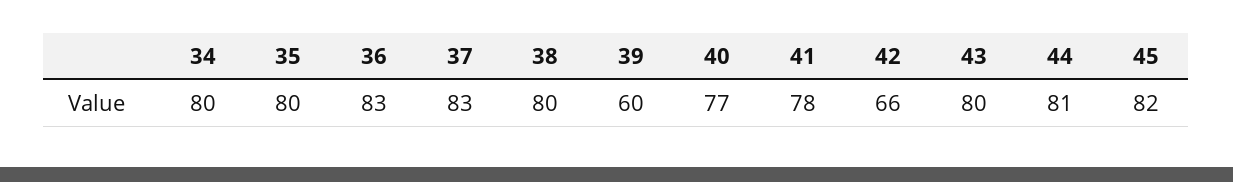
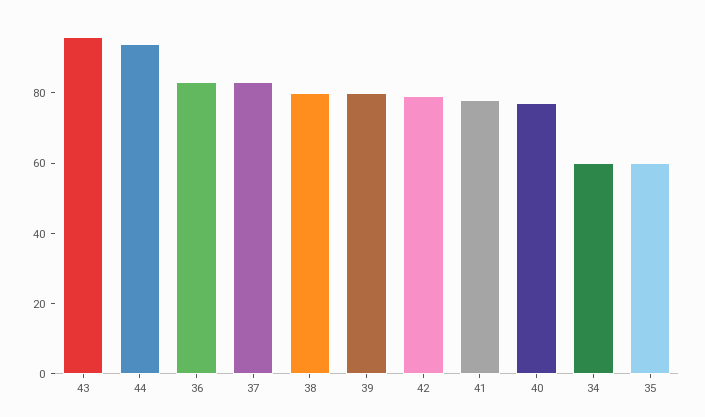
34: 80 -> 60
35: 80 -> 60
39: 60 -> 80
42: 66 -> 80
43: 80 -> 95
44: 81 -> 95
45: 82 -> none

